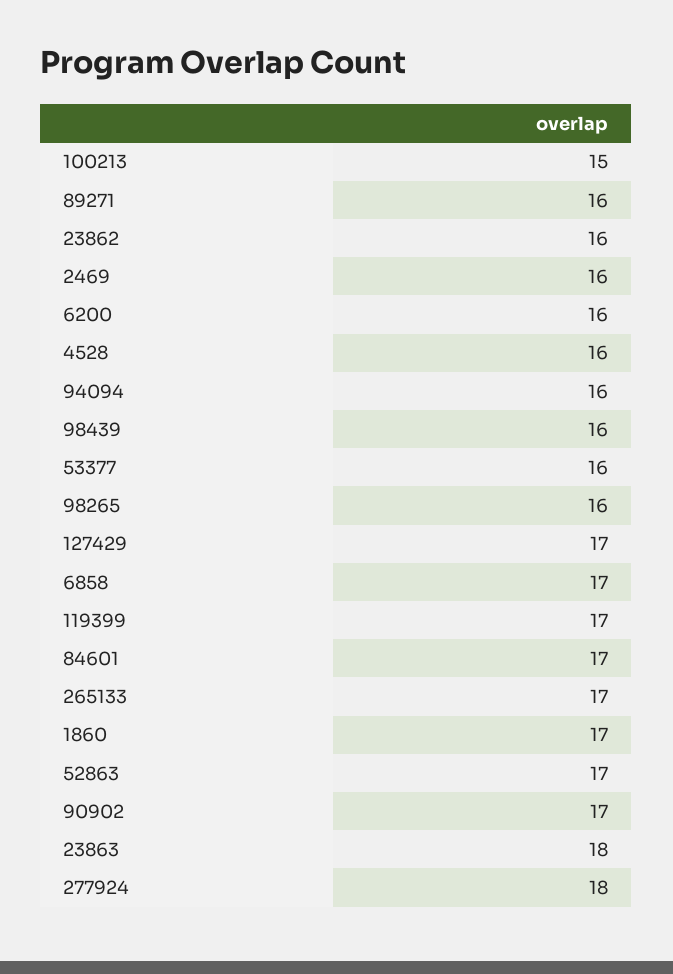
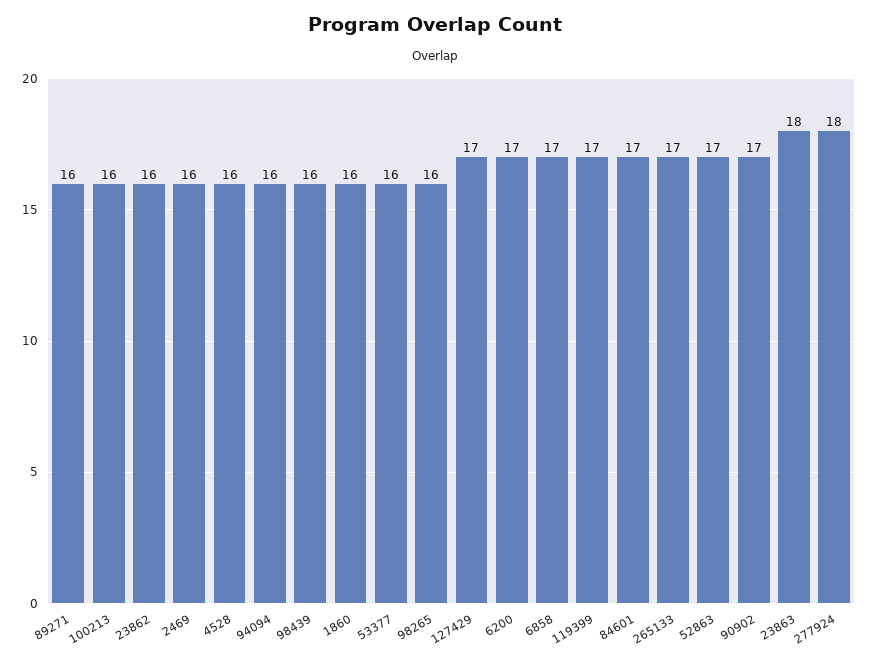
100213: 15 -> 16
6200: 16 -> 17
1860: 17 -> 16

